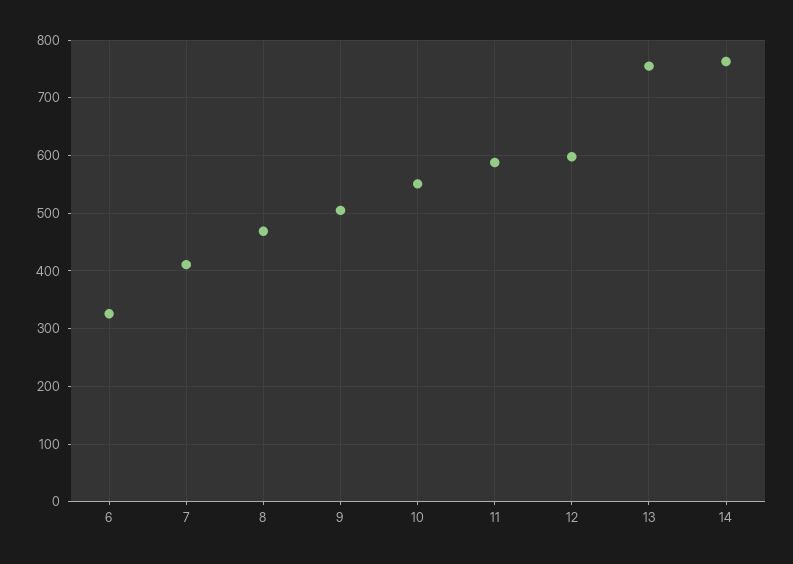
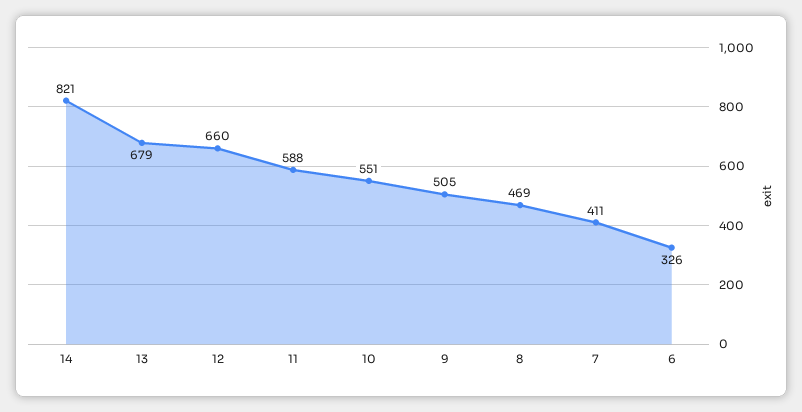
12: 600 -> 660
13: 760 -> 679
14: 760 -> 821

